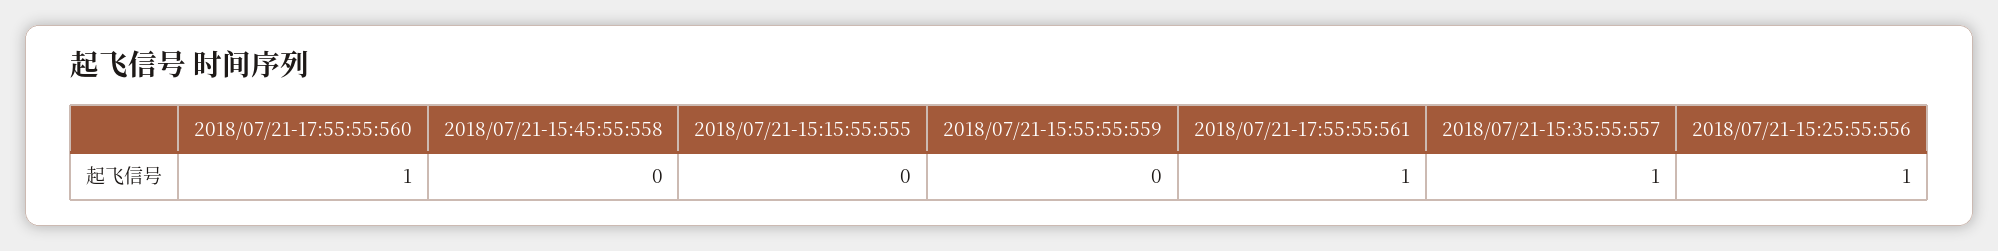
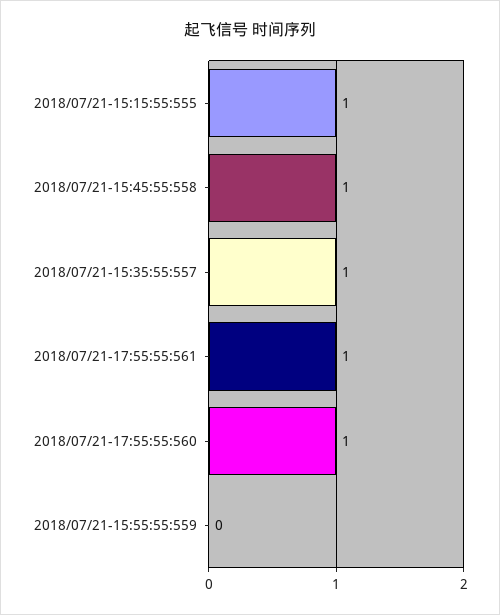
2018/07/21-15:45:55:558: 0 -> 1
2018/07/21-15:15:55:555: 0 -> 1
2018/07/21-15:25:55:556: 1 -> none

